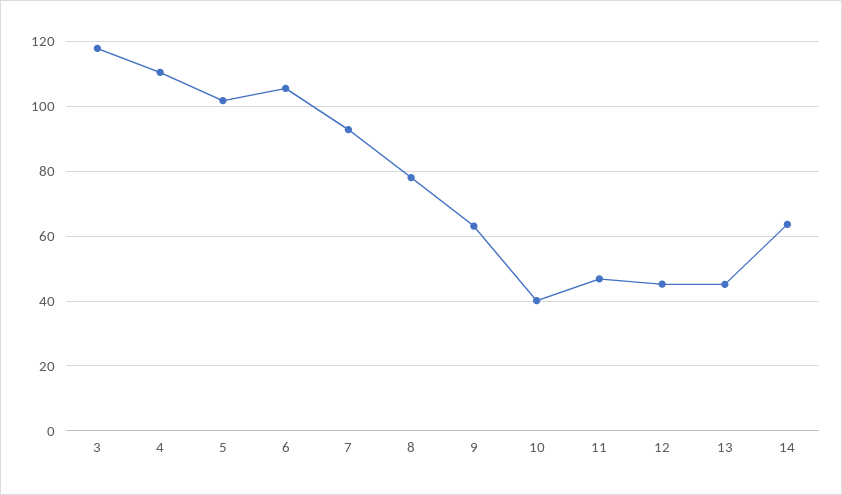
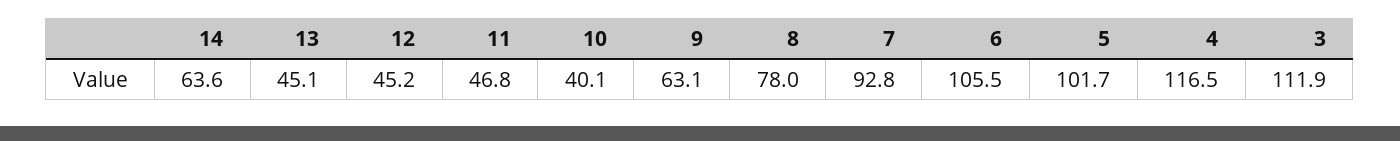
3: 118 -> 111.9
4: 110 -> 116.5

